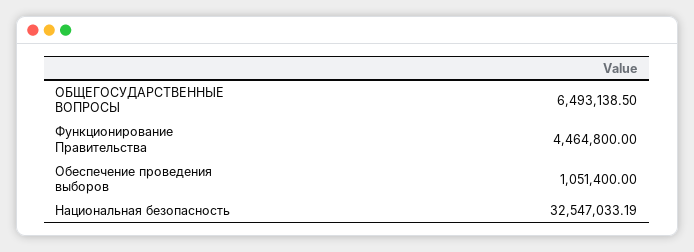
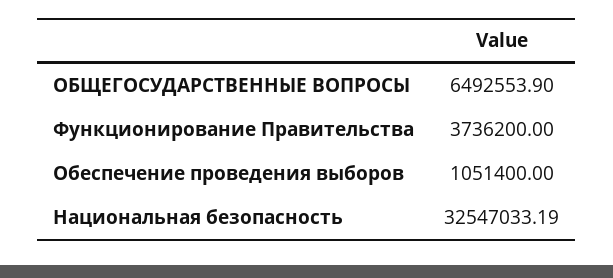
ОБЩЕГОСУДАРСТВЕННЫЕ ВОПРОСЫ: 6493138.5 -> 6492553.9
Функционирование Правительства: 4464800 -> 3736200

